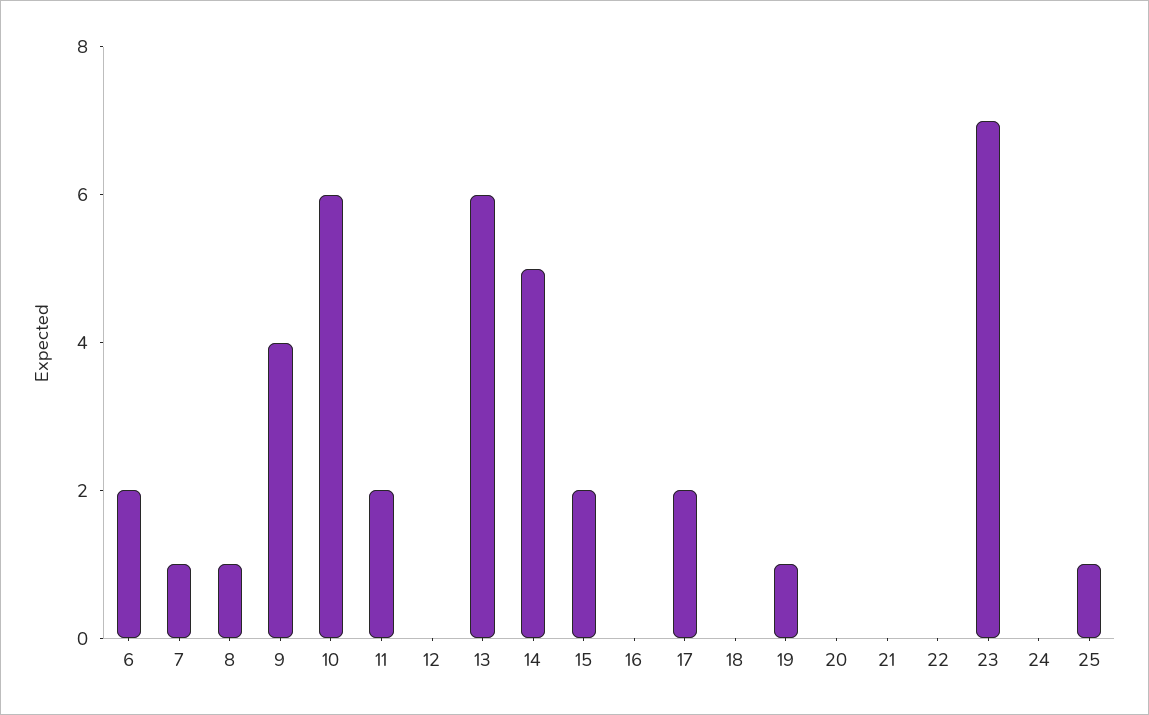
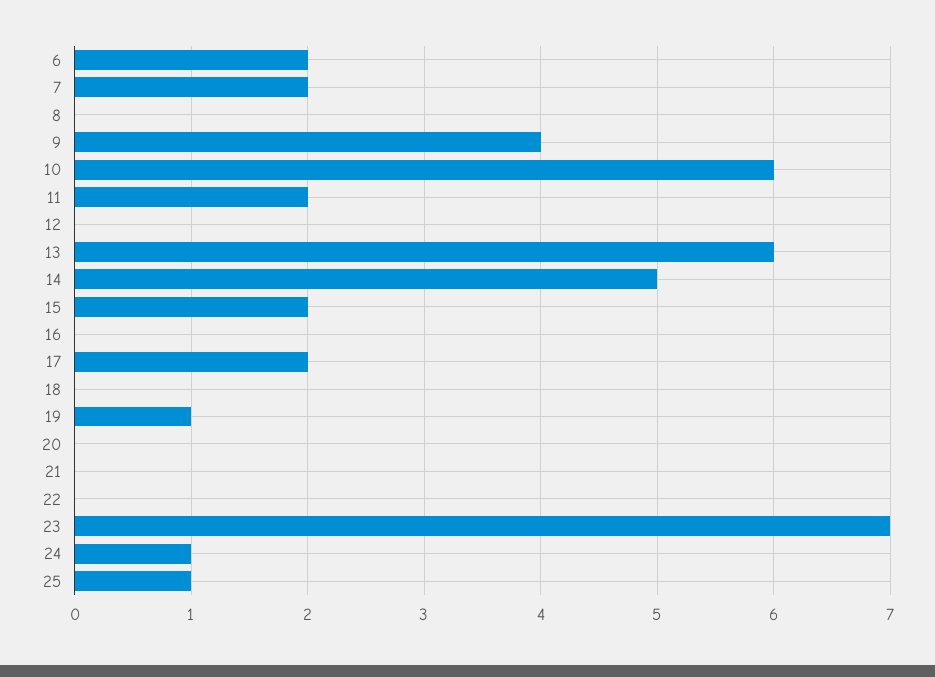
7: 1 -> 2
8: 1 -> 0
24: 0 -> 1

